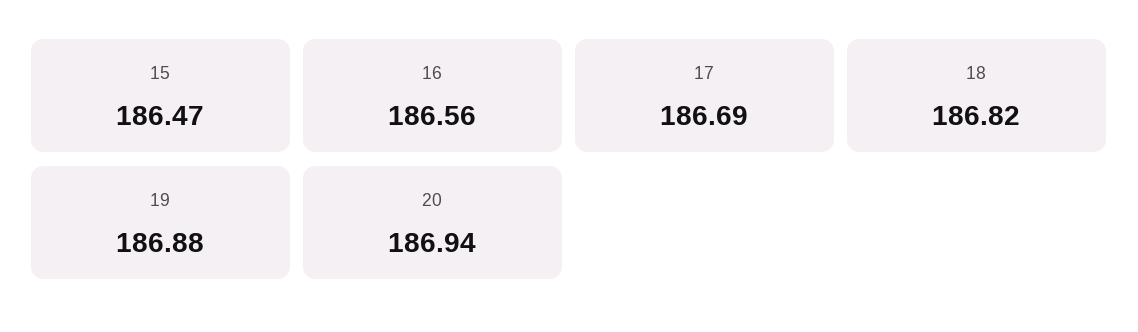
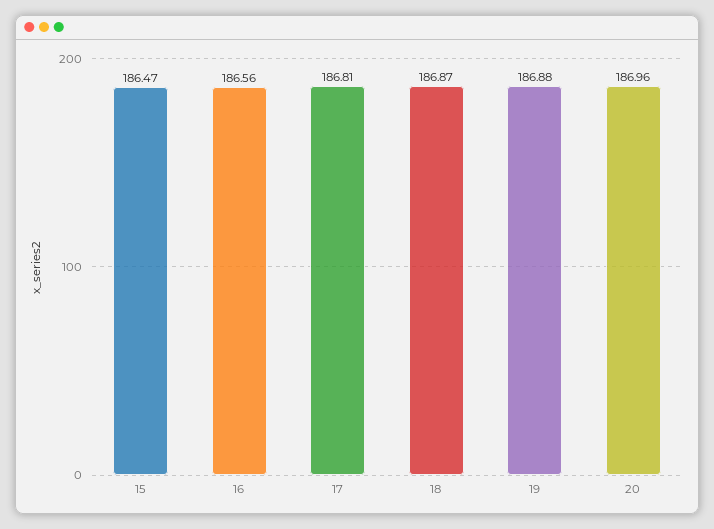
17: 186.69 -> 186.81
18: 186.82 -> 186.87
20: 186.94 -> 186.96

